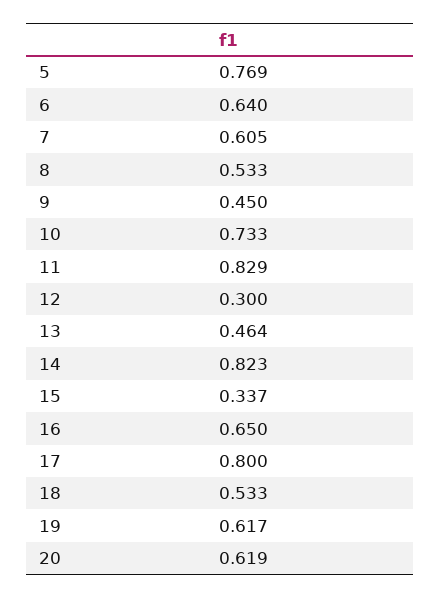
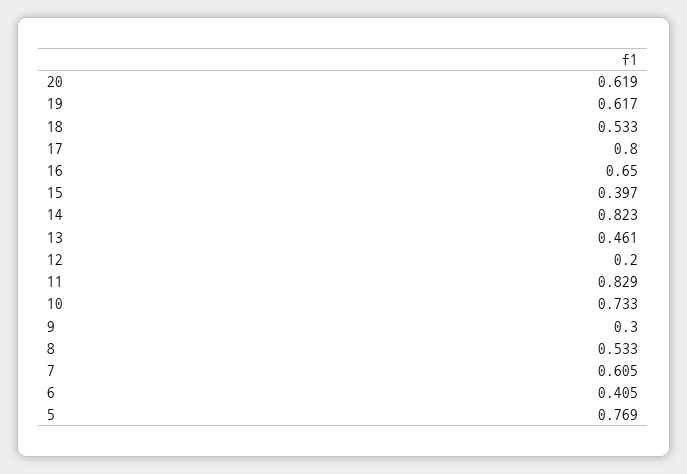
6: 0.64 -> 0.405
9: 0.45 -> 0.3
12: 0.3 -> 0.2
13: 0.464 -> 0.461
15: 0.337 -> 0.397

